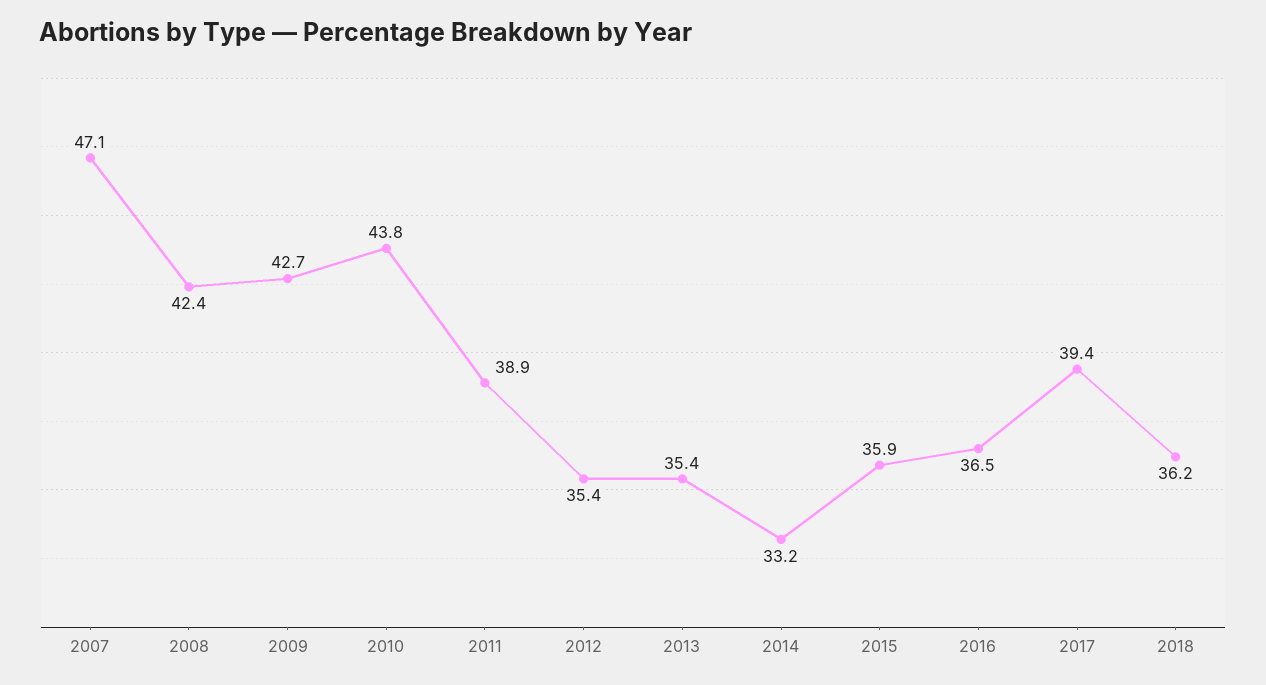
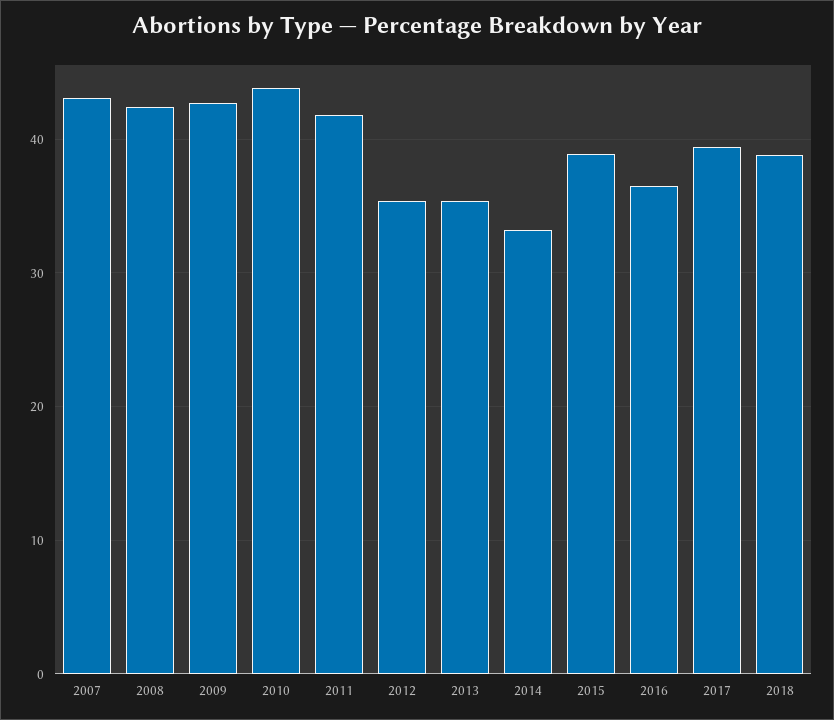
2007: 47.1 -> 43
2011: 38.9 -> 42
2015: 35.9 -> 39
2018: 36.2 -> 39

